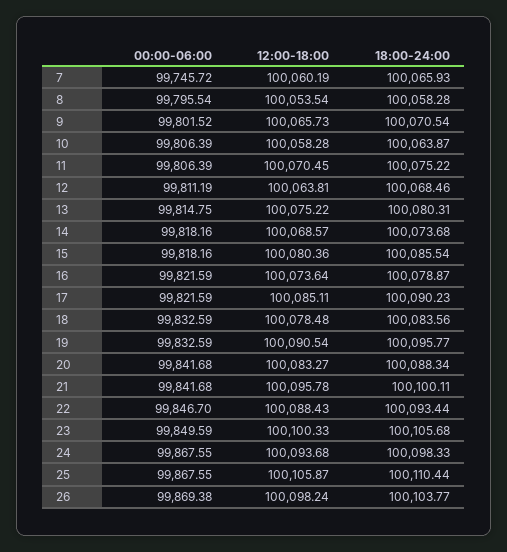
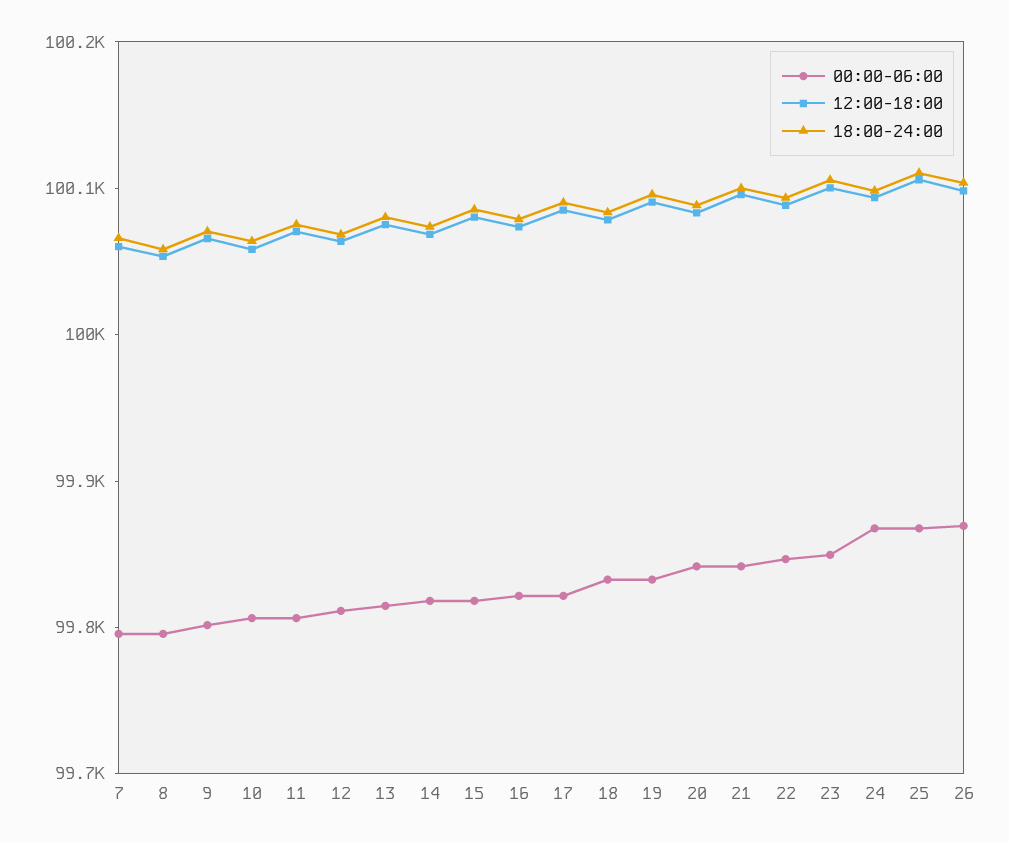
00:00-06:00, 7: 99745.72 -> 99800

